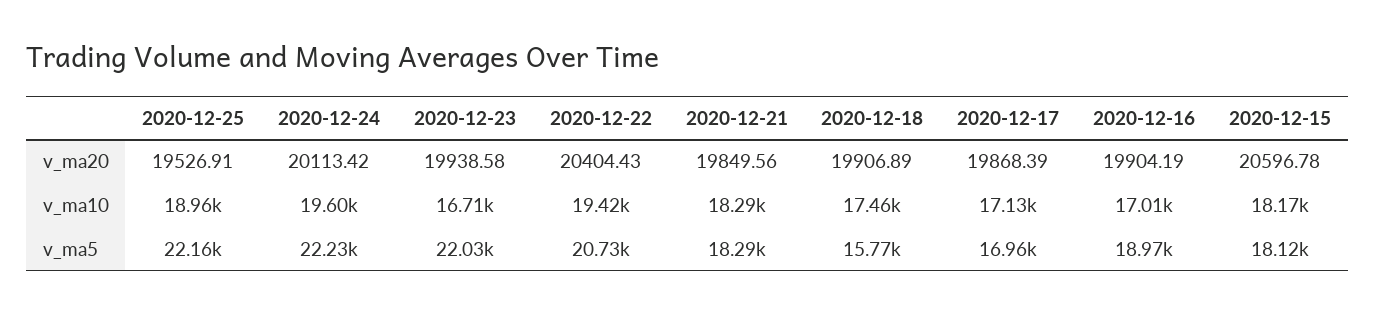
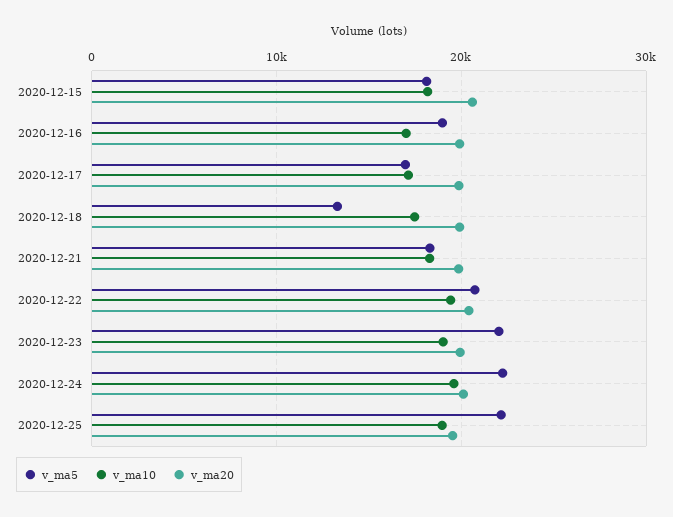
v_ma10, 2020-12-23: 16710 -> 19000
v_ma5, 2020-12-18: 15770 -> 13000

